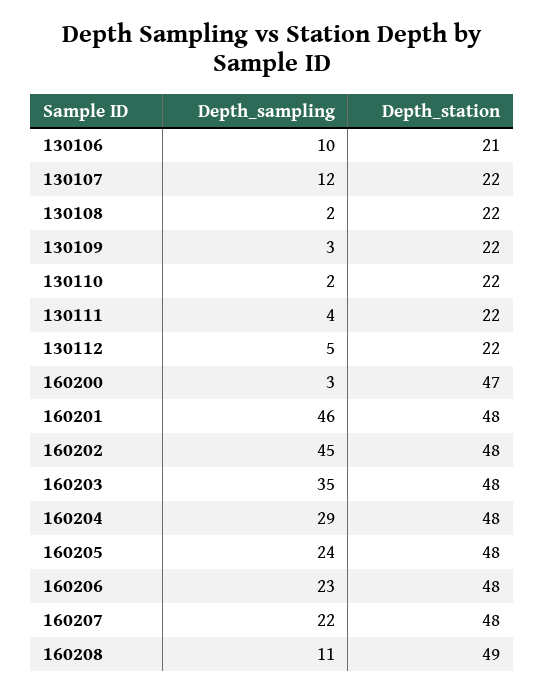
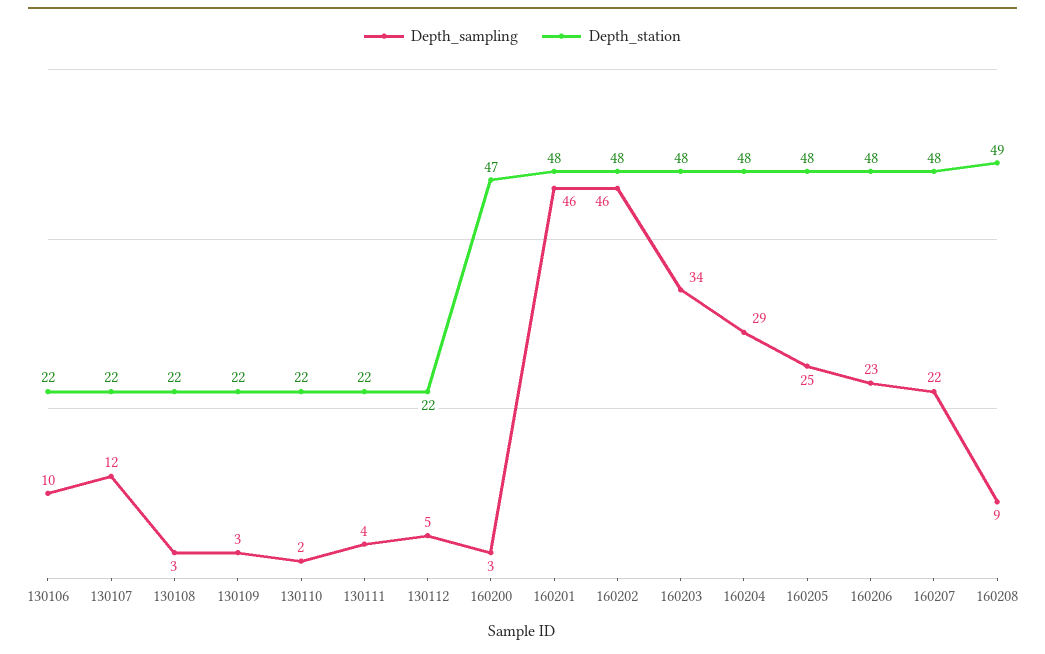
Depth_station, 130106: 21 -> 22
Depth_sampling, 130108: 2 -> 3
Depth_sampling, 160202: 45 -> 46
Depth_sampling, 160203: 35 -> 34
Depth_sampling, 160205: 24 -> 25
Depth_sampling, 160208: 11 -> 9

